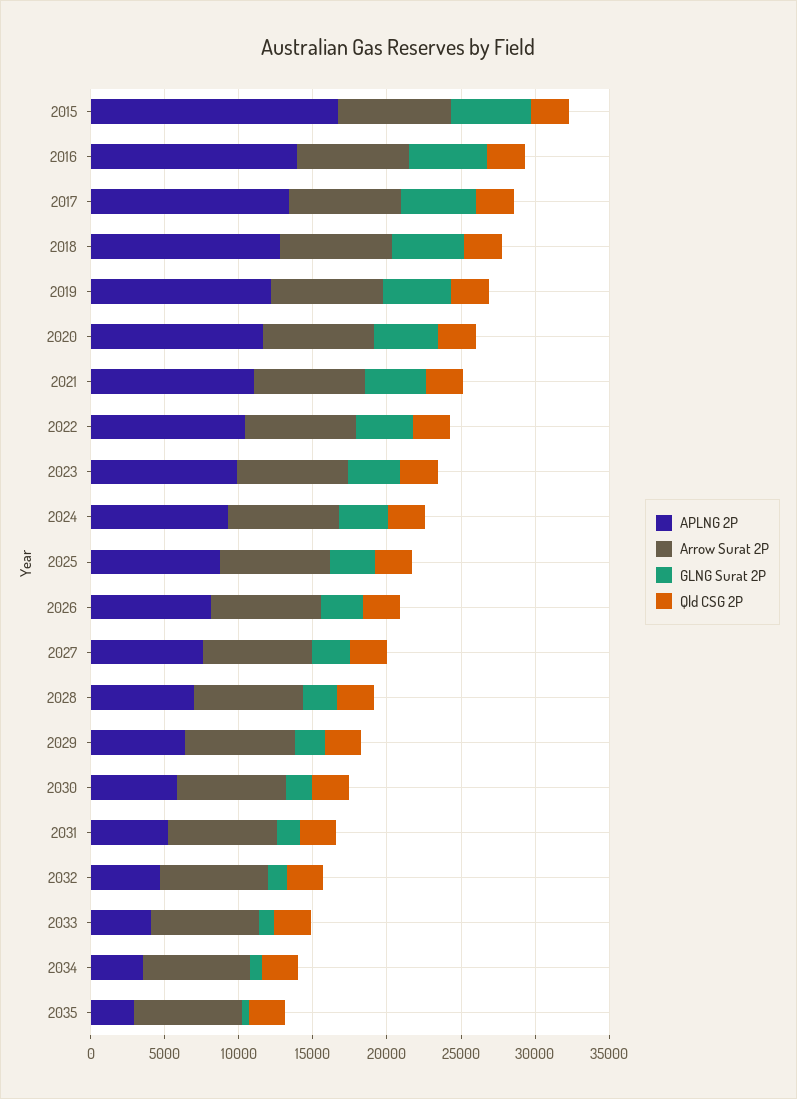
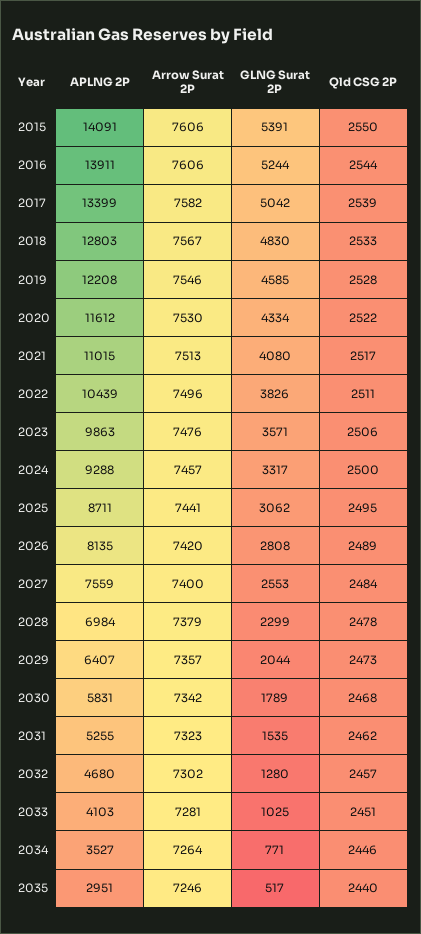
APLNG 2P, 2015: 17000 -> 14091

